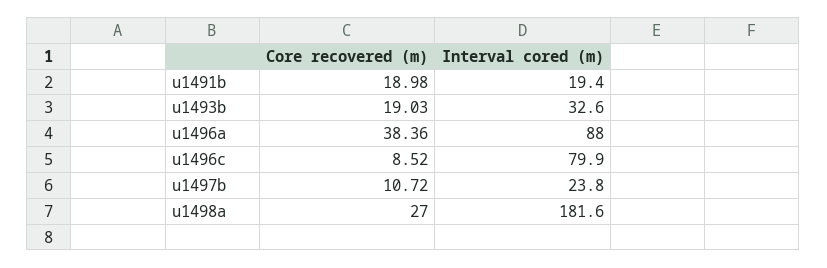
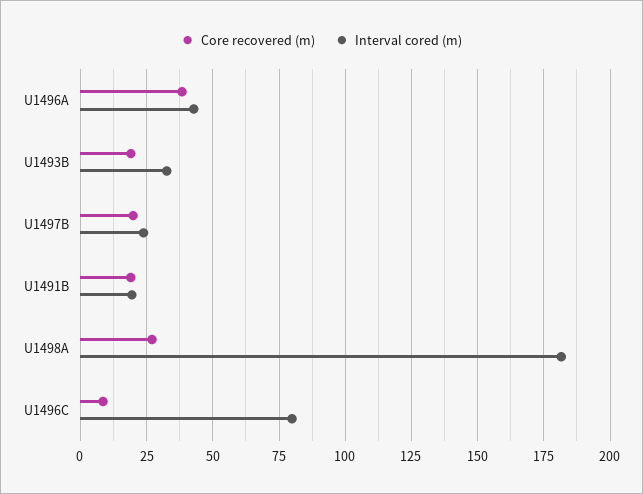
Interval cored (m), u1496a: 88 -> 42.5
Core recovered (m), u1497b: 10.72 -> 20

